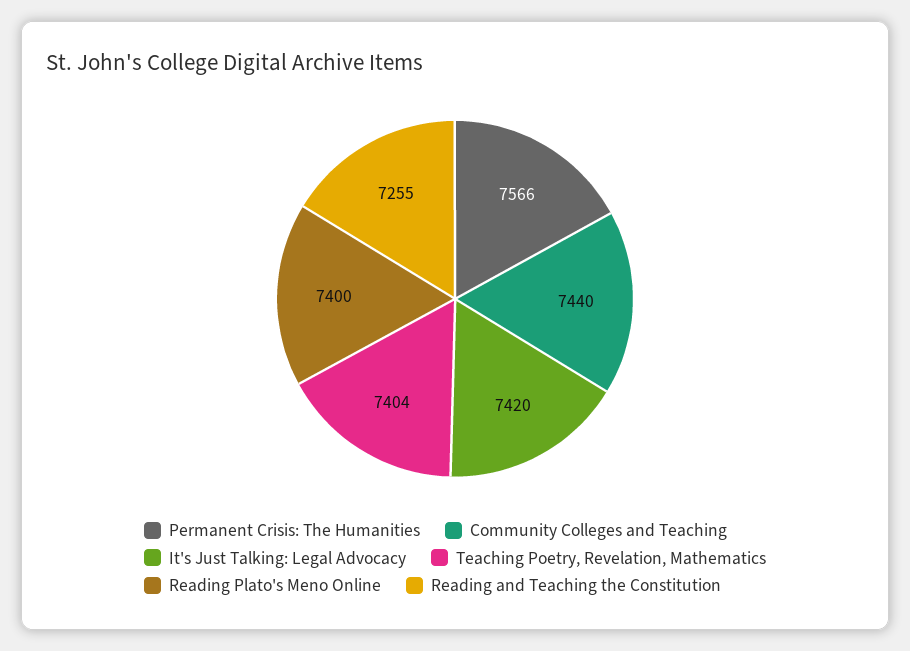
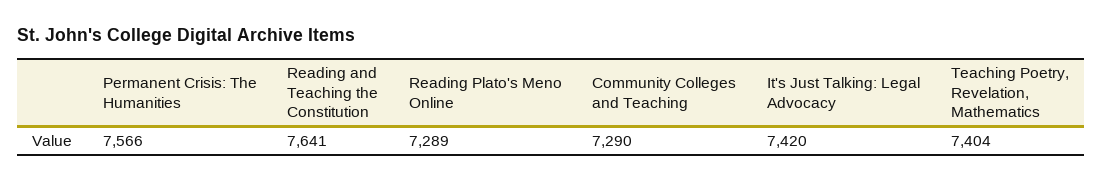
Community Colleges and Teaching: 7440 -> 7290
Reading Plato's Meno Online: 7400 -> 7289
Reading and Teaching the Constitution: 7255 -> 7641

